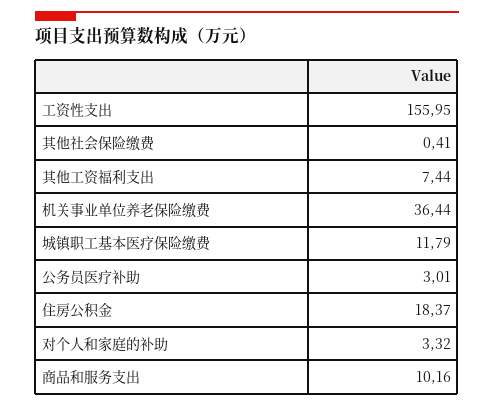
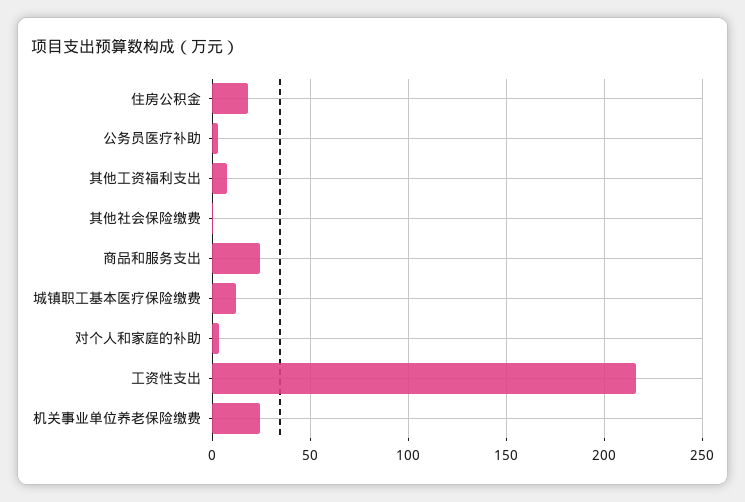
工资性支出: 155.95 -> 215
机关事业单位养老保险缴费: 36.44 -> 25
商品和服务支出: 10.16 -> 25

